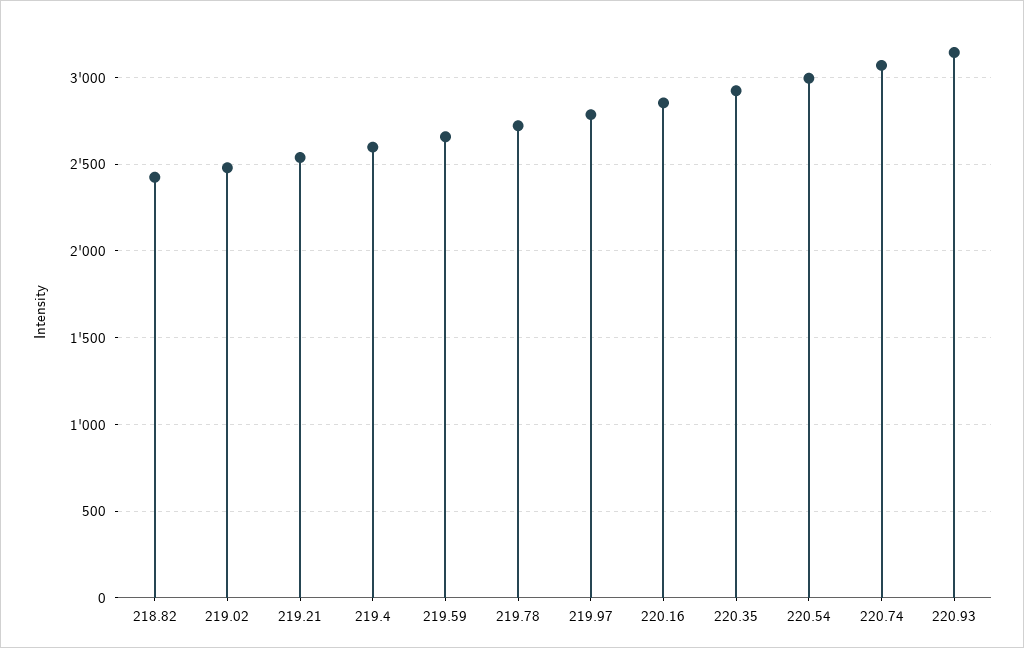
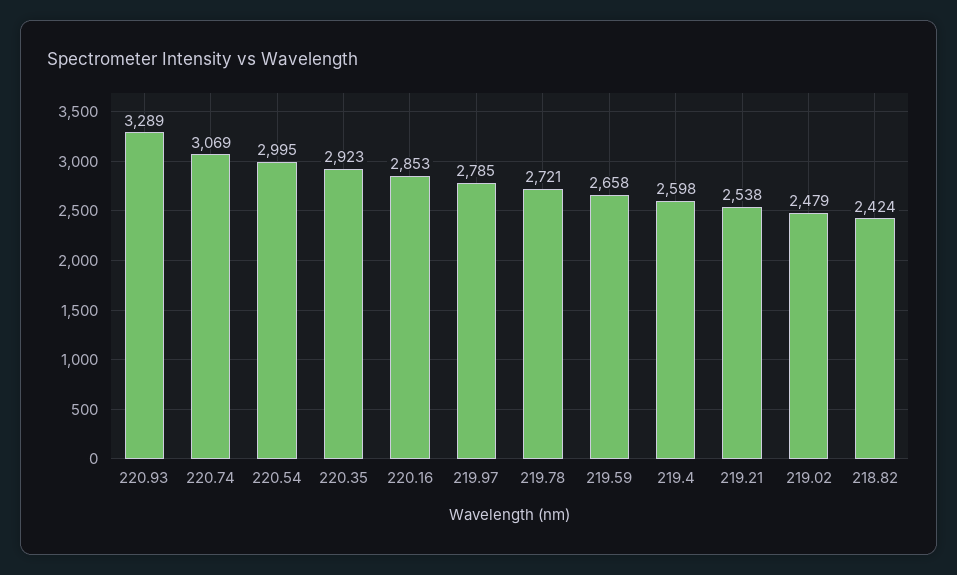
220.93: 3150 -> 3289

